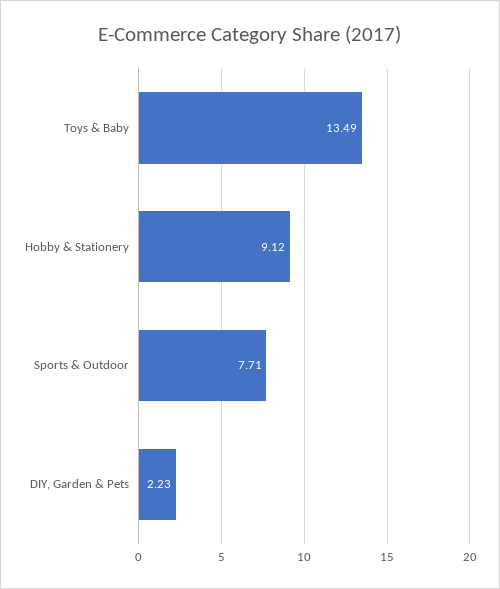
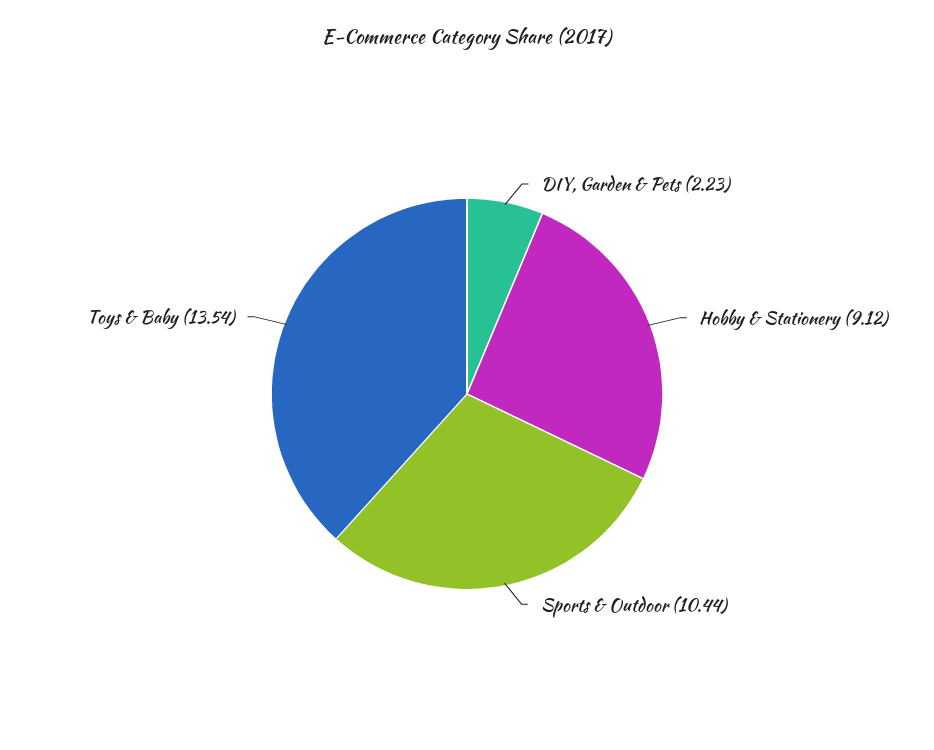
Toys & Baby: 13.49 -> 13.54
Sports & Outdoor: 7.71 -> 10.44

